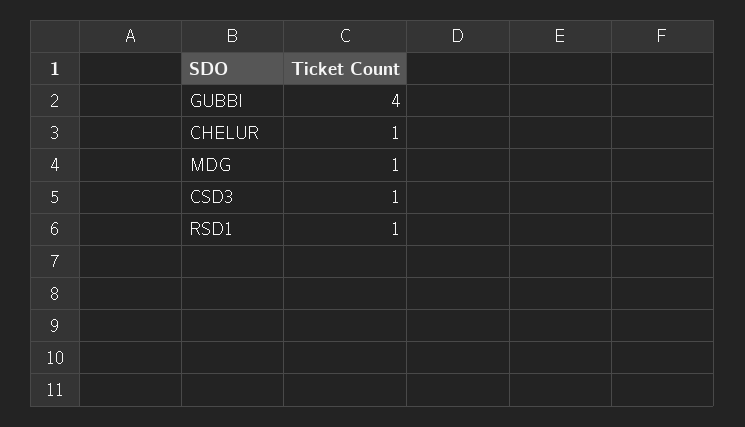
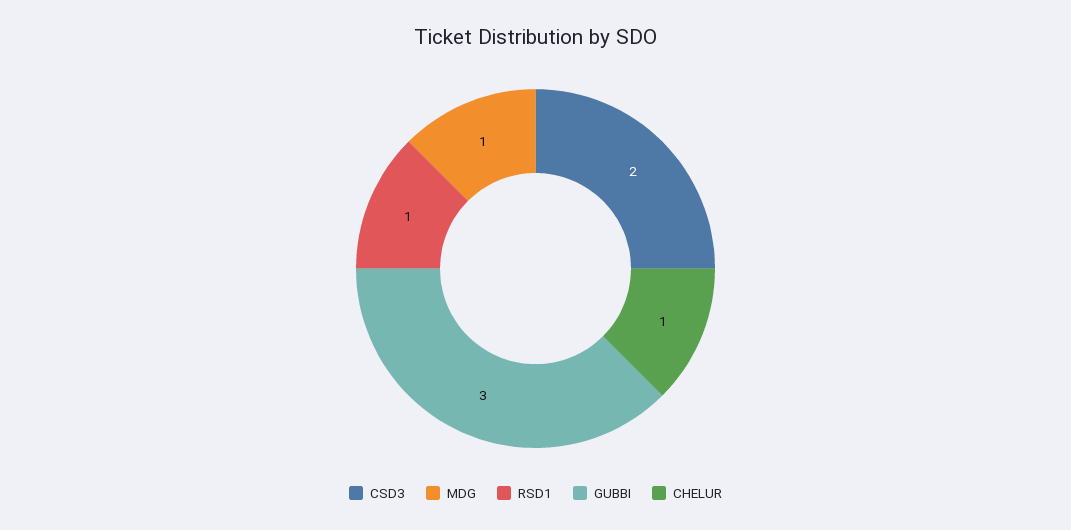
GUBBI: 4 -> 3
CSD3: 1 -> 2

